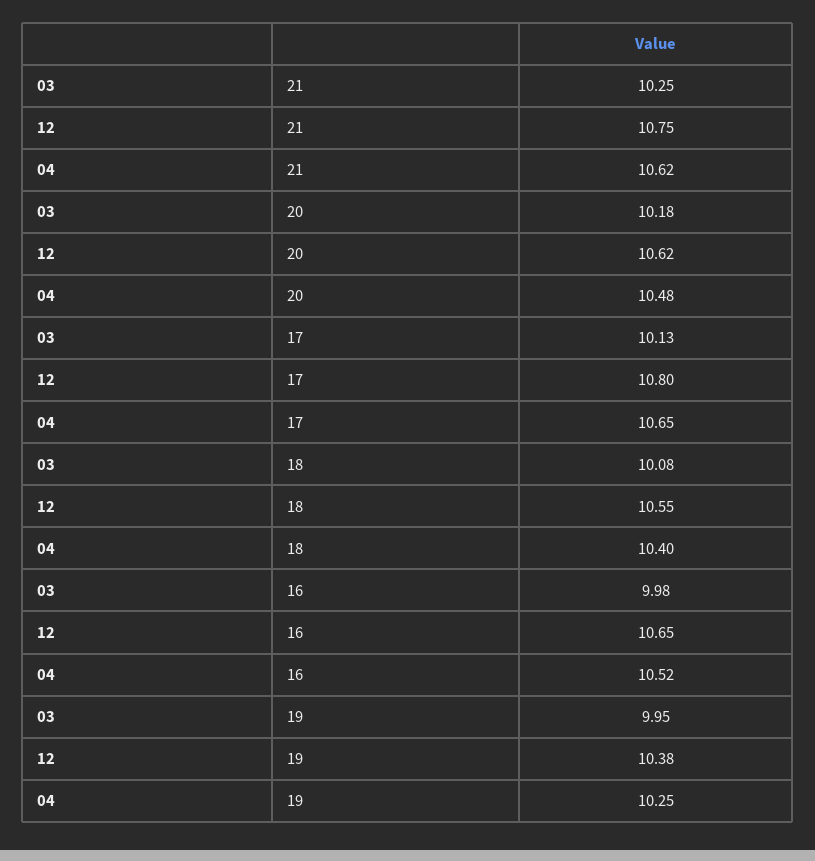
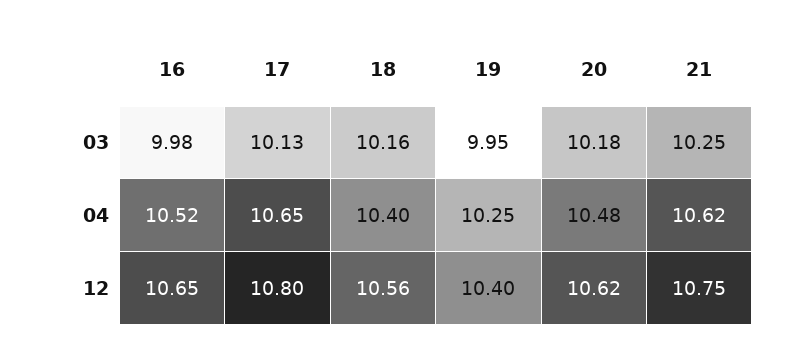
03, 18: 10.08 -> 10.16
12, 18: 10.55 -> 10.56
12, 19: 10.38 -> 10.4

